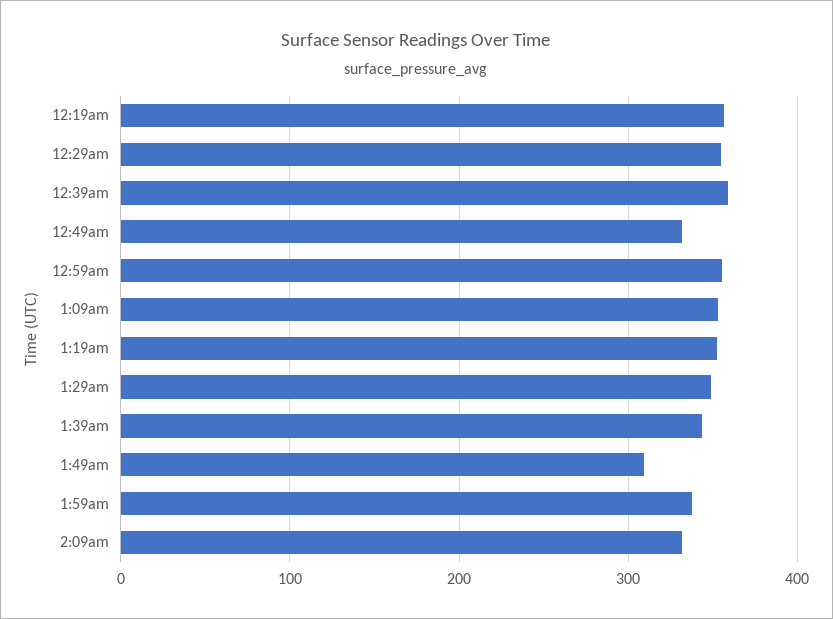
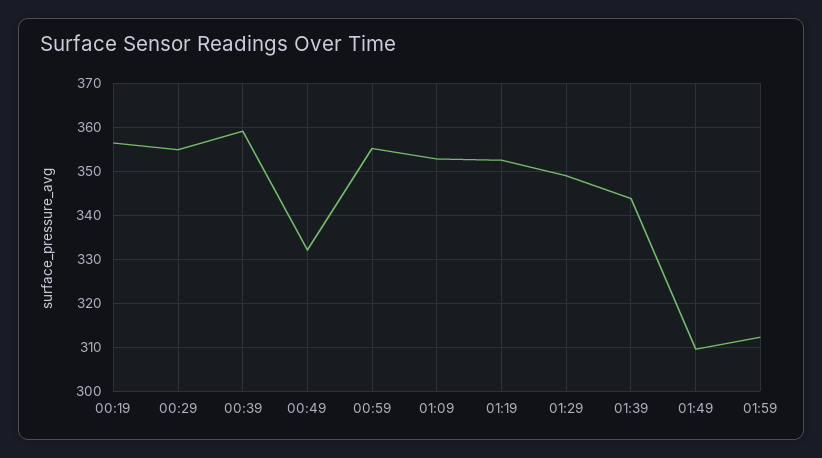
1:59am: 340 -> 312
2:09am: 330 -> none

